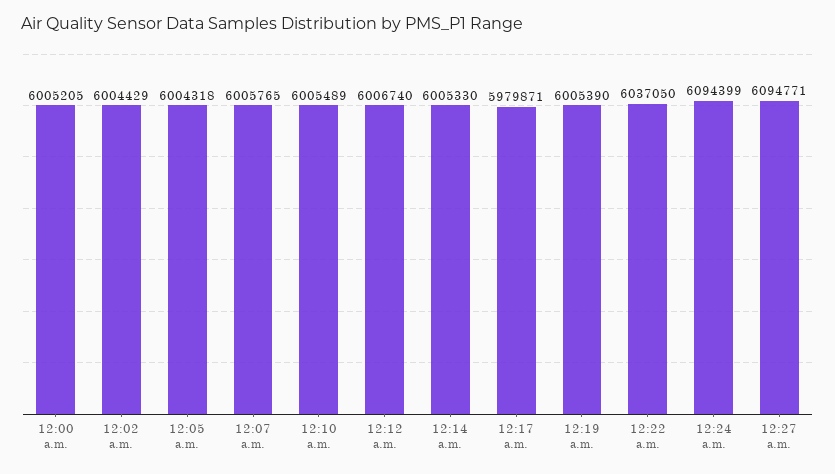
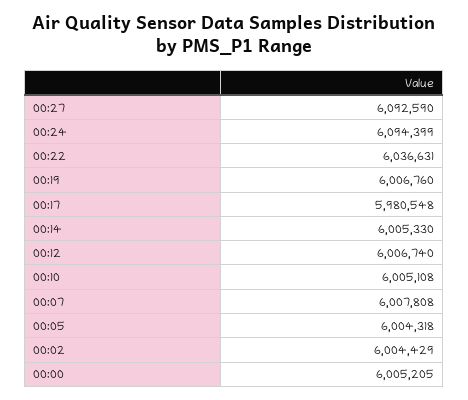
12:07 a.m.: 6005765 -> 6007808
12:10 a.m.: 6005489 -> 6005108
12:17 a.m.: 5979871 -> 5980548
12:19 a.m.: 6005390 -> 6006760
12:22 a.m.: 6037050 -> 6036631
12:27 a.m.: 6094771 -> 6092590

